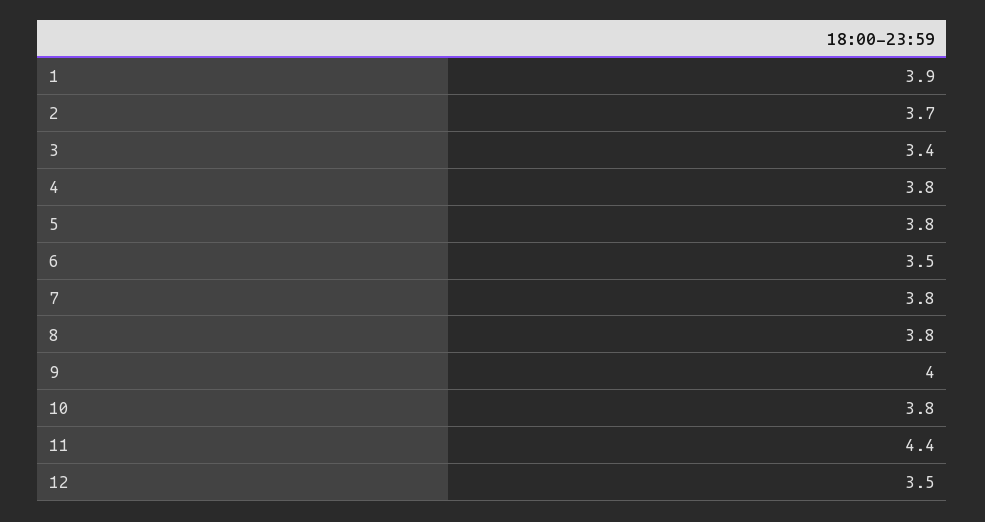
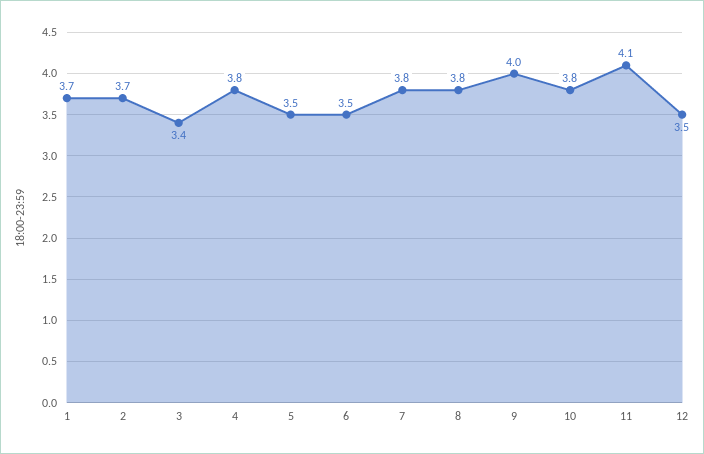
1: 3.9 -> 3.7
5: 3.8 -> 3.5
11: 4.4 -> 4.1

